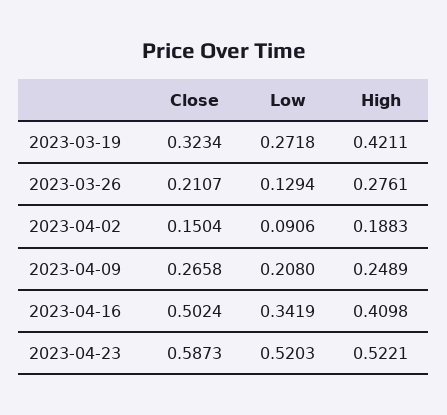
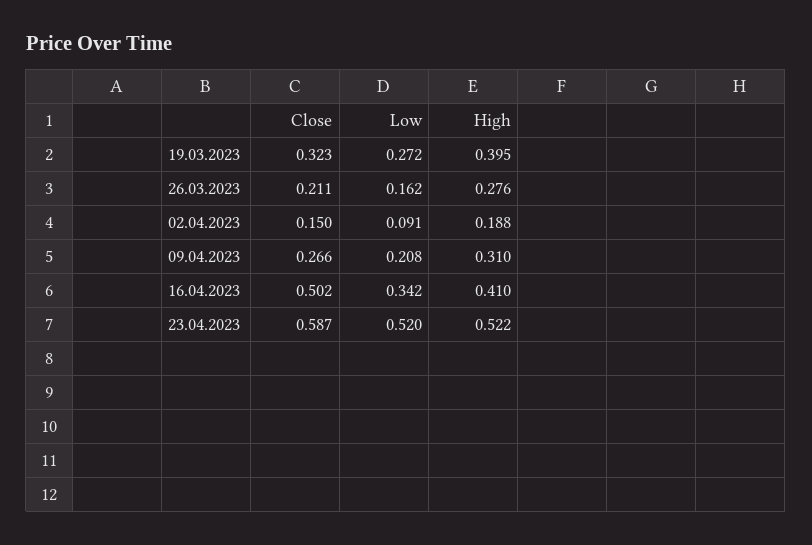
High, 2023-03-19: 0.4211 -> 0.395
Low, 2023-03-26: 0.1294 -> 0.162
High, 2023-04-09: 0.2489 -> 0.31

